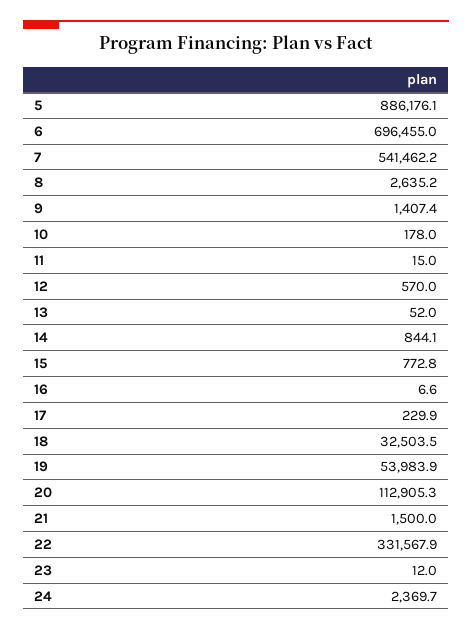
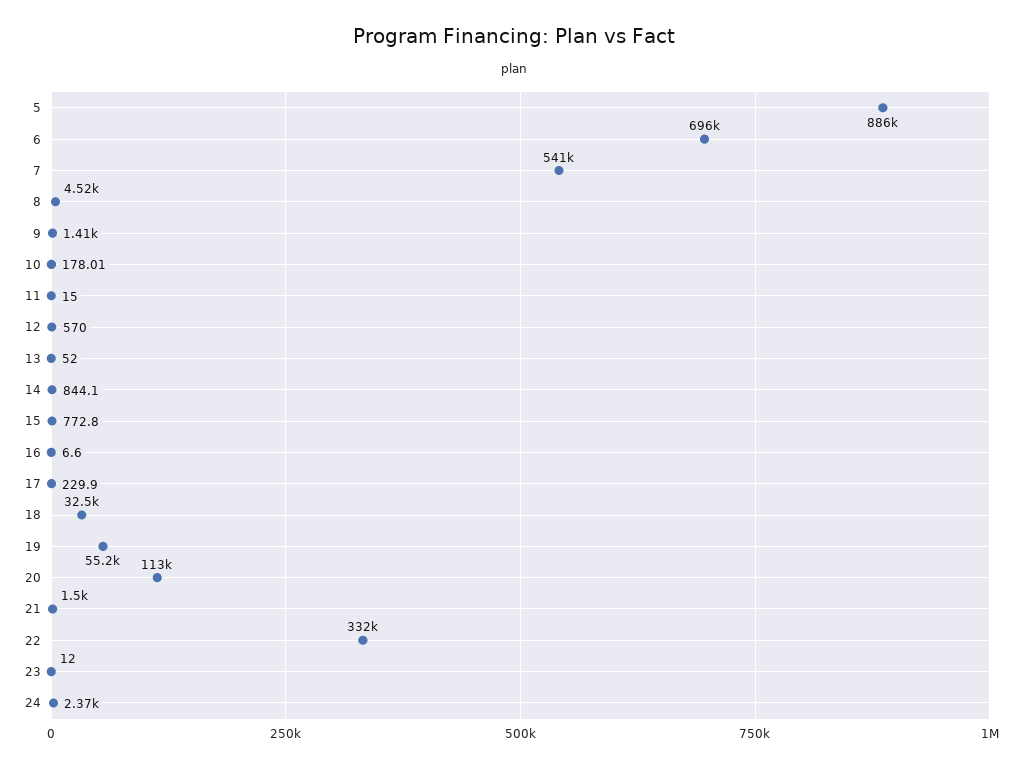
8: 2635.2 -> 4520
19: 53983.9 -> 55200

